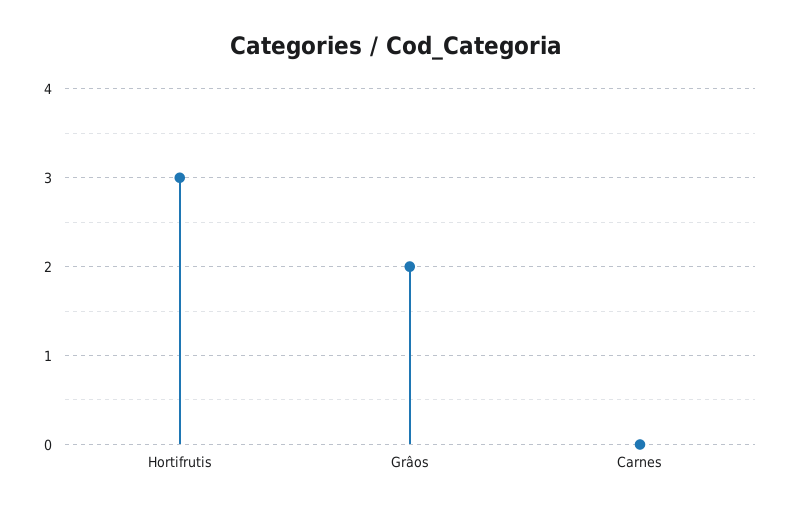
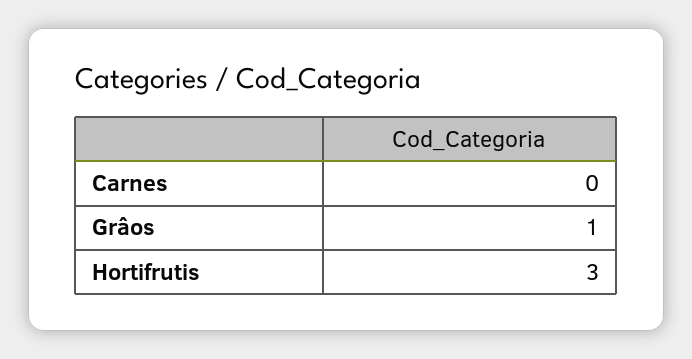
Grâos: 2 -> 1

